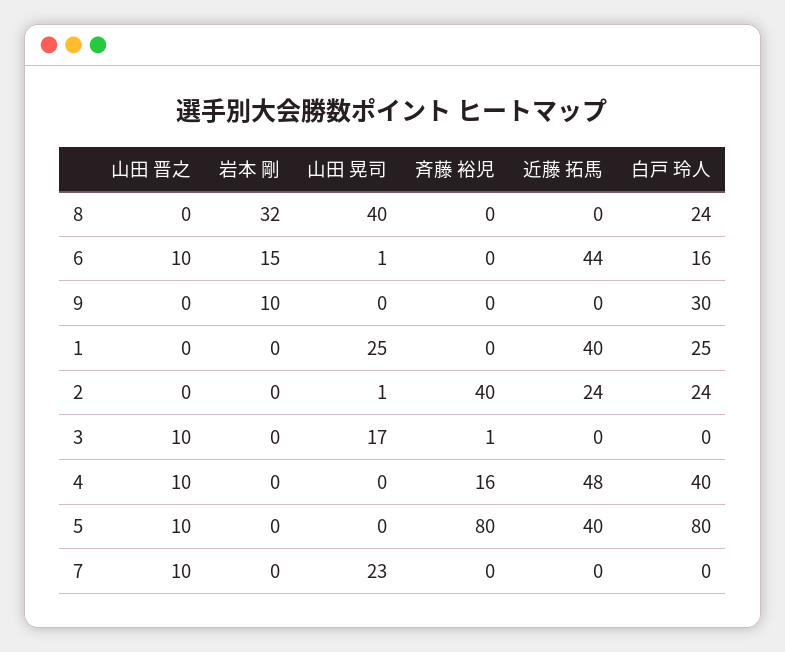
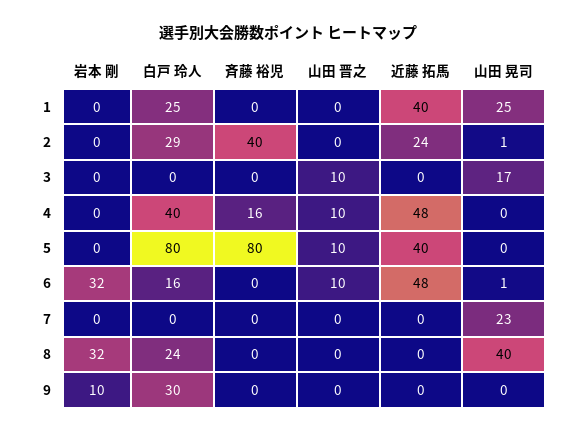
岩本 剛, 6: 15 -> 32
近藤 拓馬, 6: 44 -> 48
白戸 玲人, 2: 24 -> 29
斉藤 裕児, 3: 1 -> 0
山田 晋之, 7: 10 -> 0

